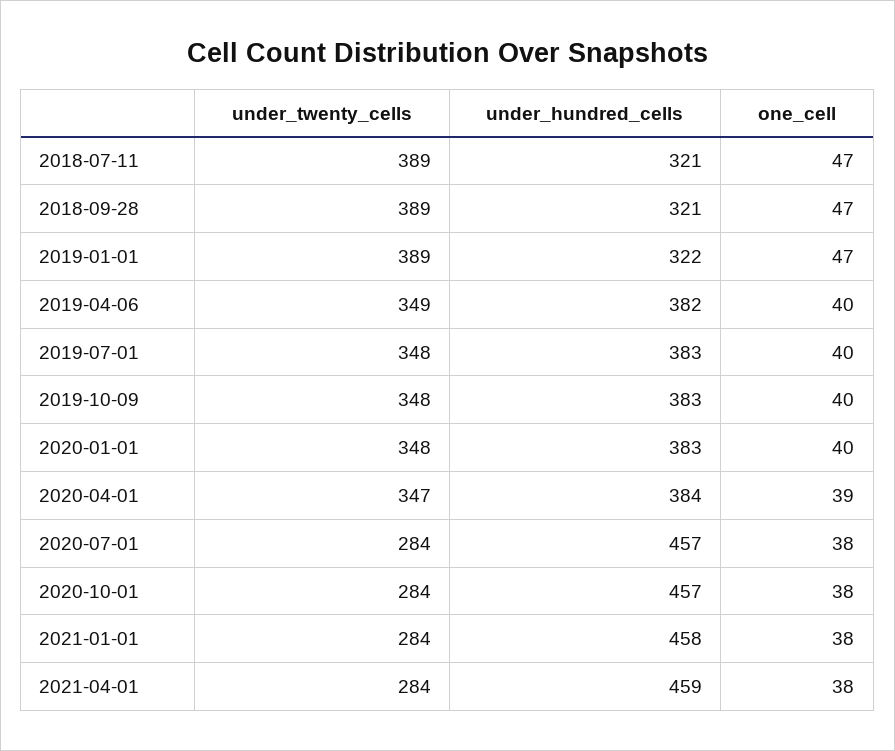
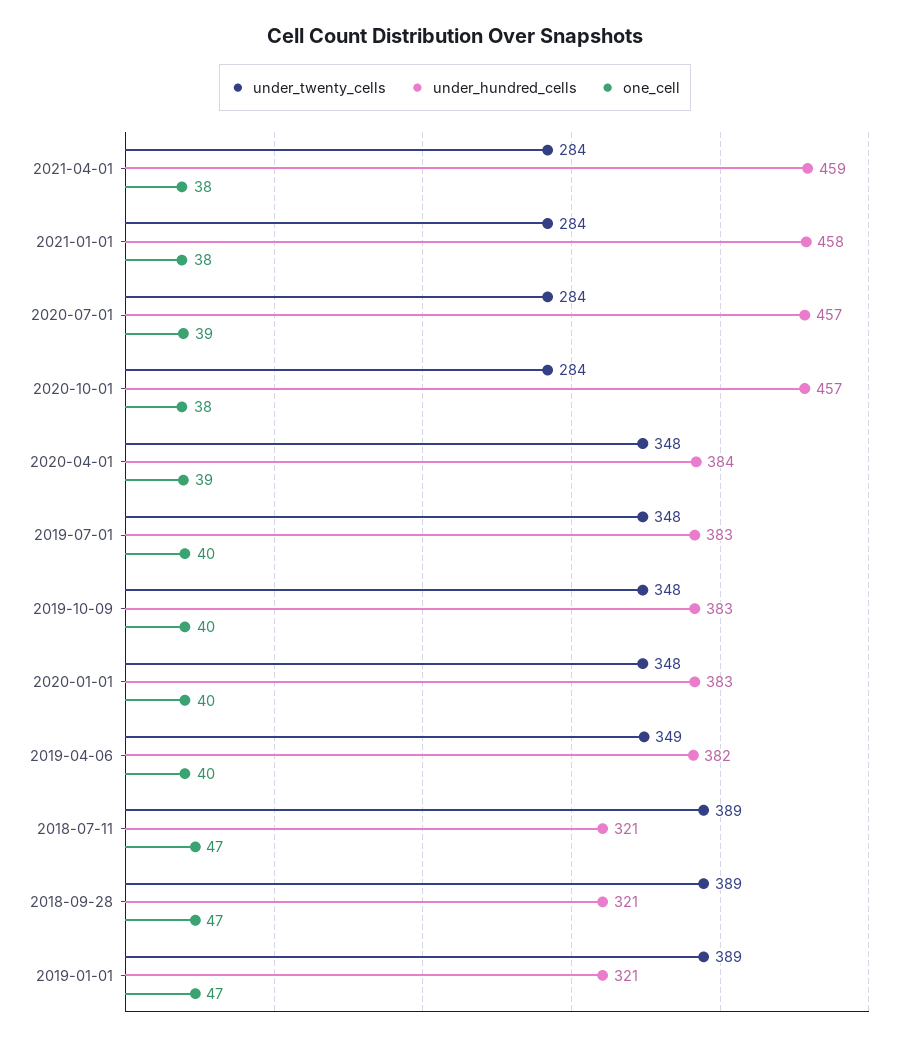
under_hundred_cells, 2019-01-01: 322 -> 321
under_twenty_cells, 2020-04-01: 347 -> 348
one_cell, 2020-07-01: 38 -> 39

